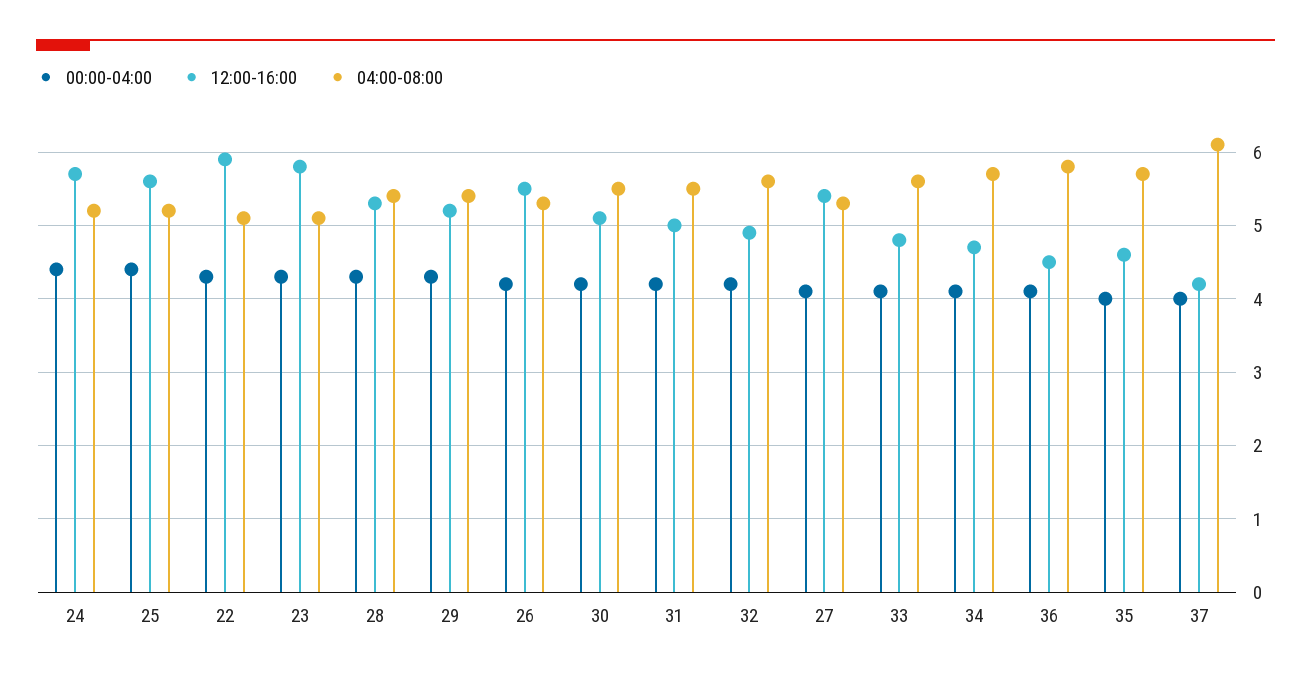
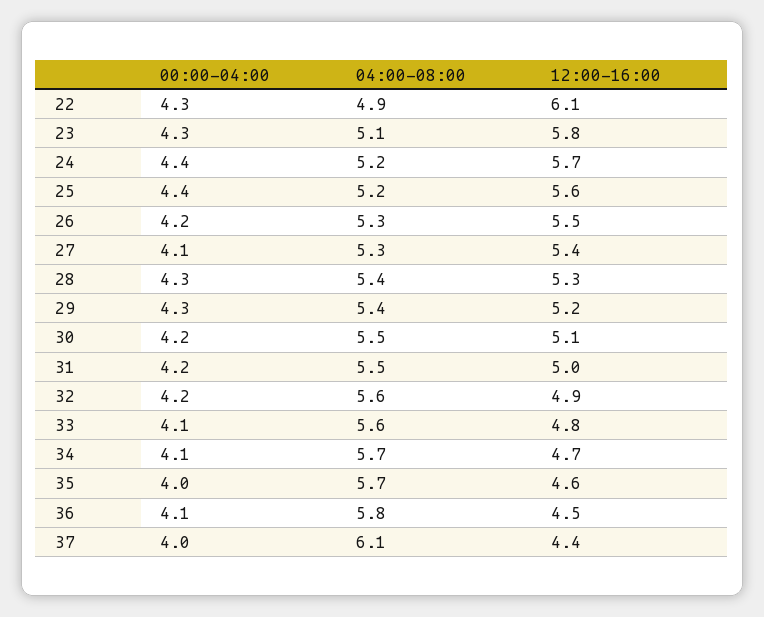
12:00-16:00, 22: 5.9 -> 6.1
04:00-08:00, 22: 5.1 -> 4.9
12:00-16:00, 37: 4.2 -> 4.4

